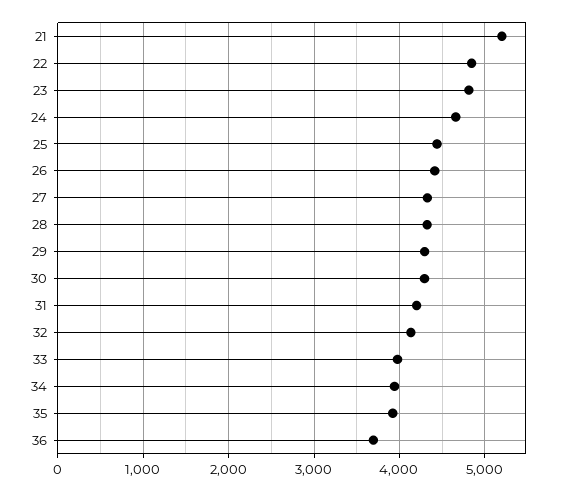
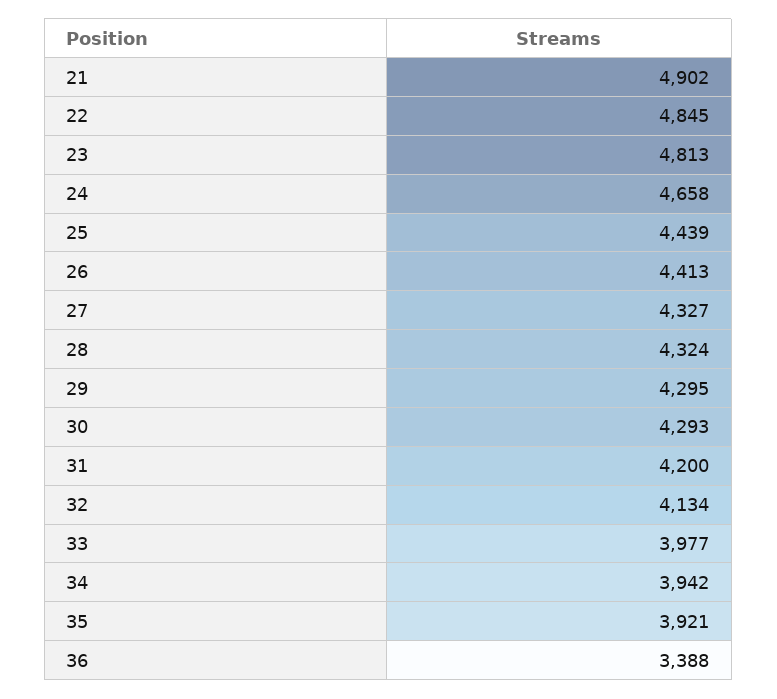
21: 5200 -> 4902
36: 3700 -> 3388

